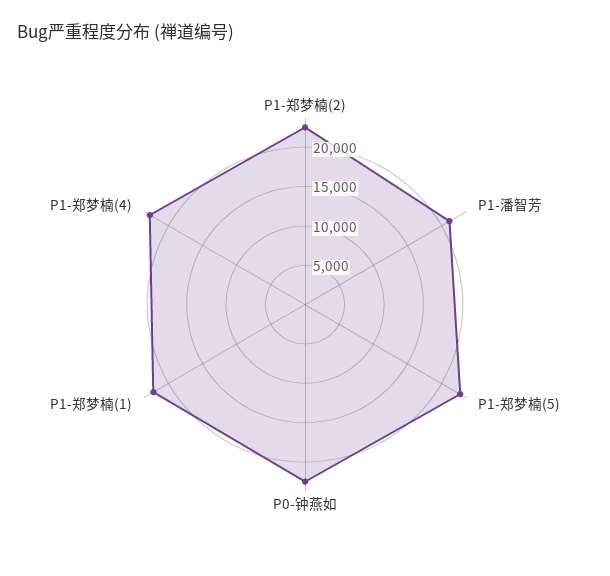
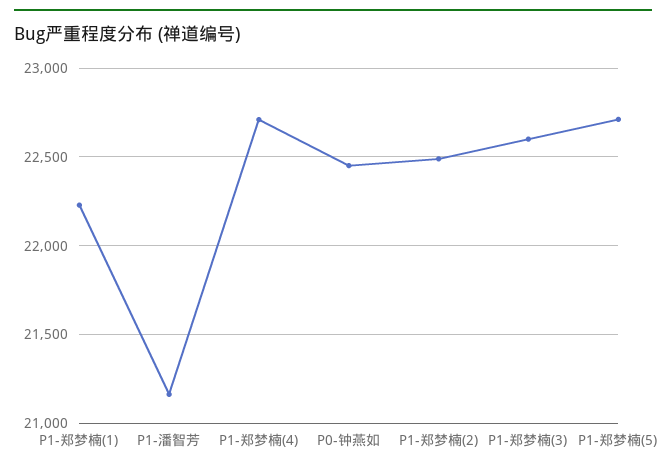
P1-郑梦楠(3): none -> 22600

